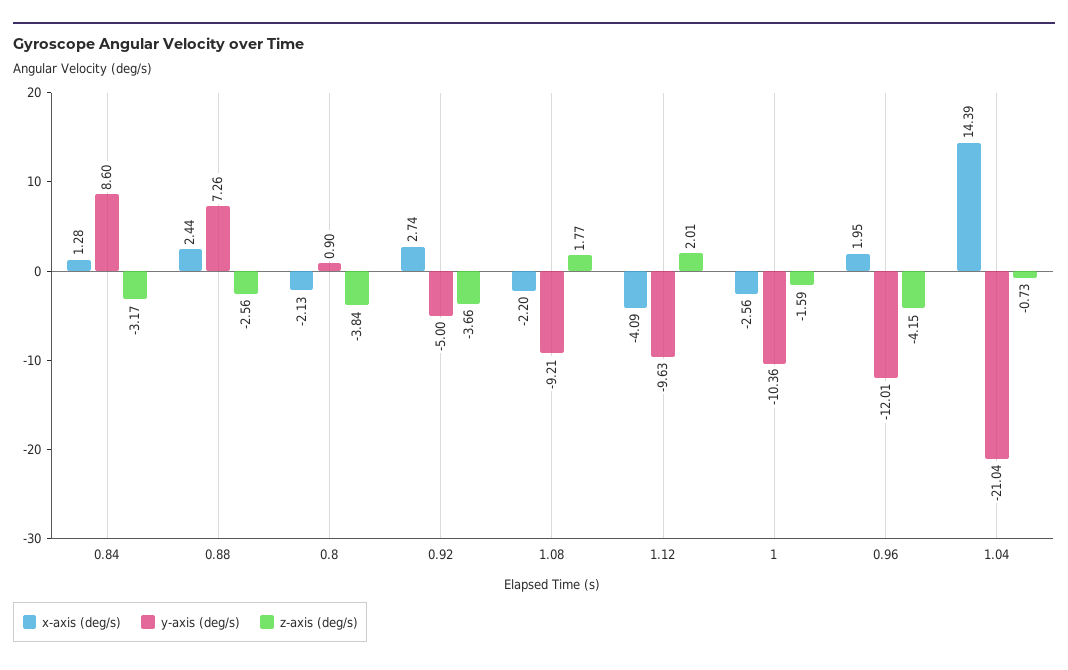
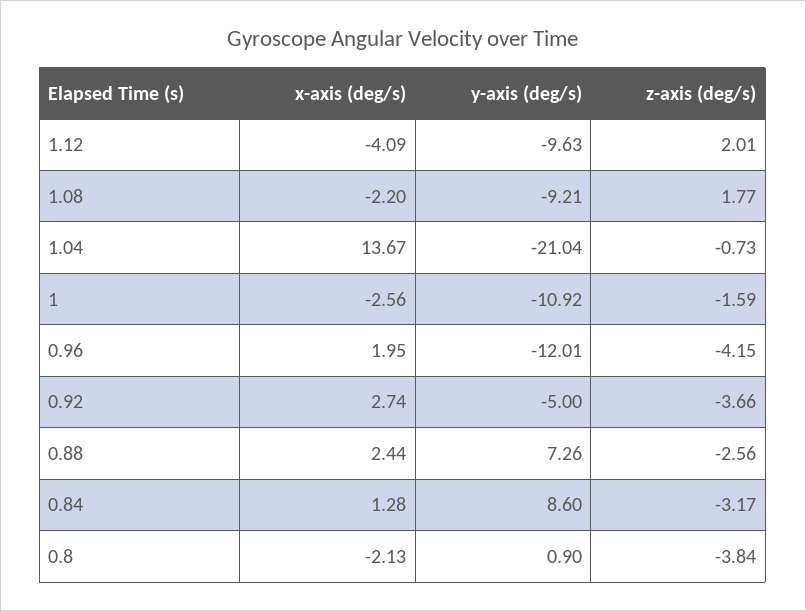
y-axis (deg/s), 1: -10.36 -> -10.92
x-axis (deg/s), 1.04: 14.39 -> 13.67

